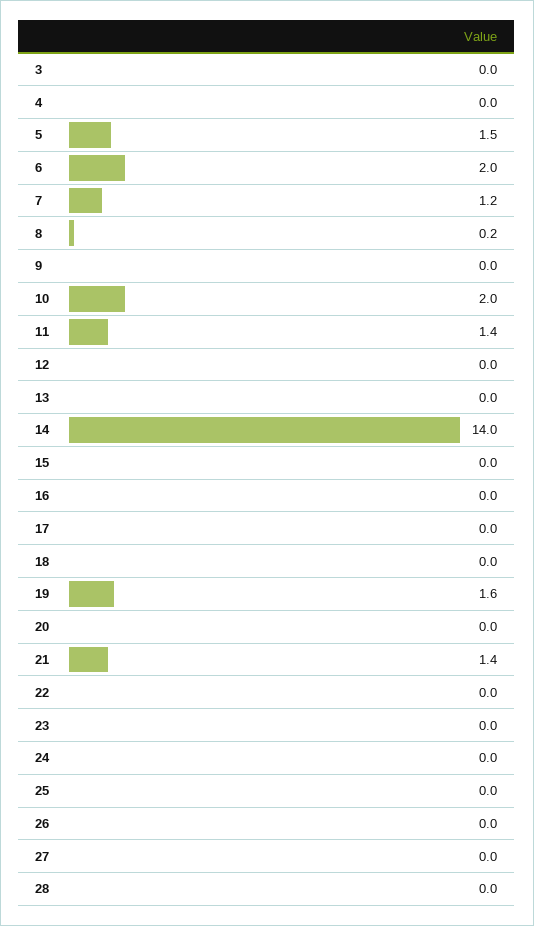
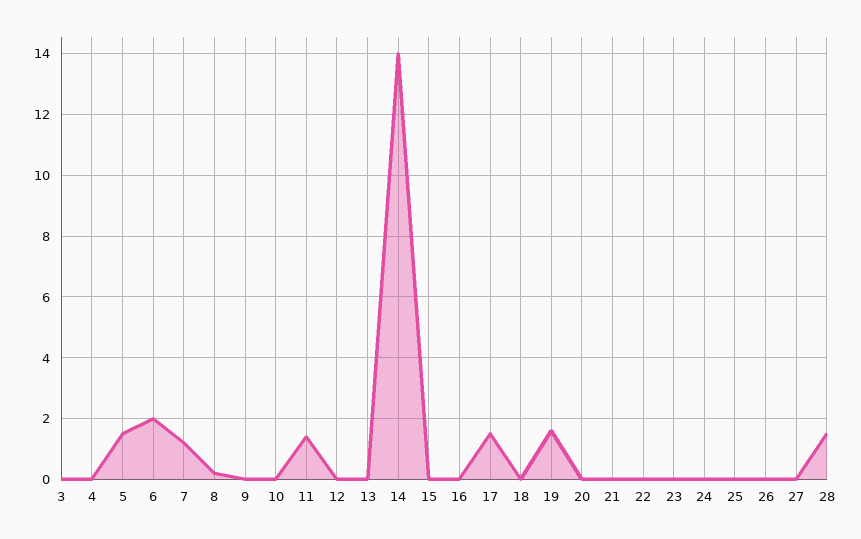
10: 2 -> 0
17: 0 -> 1.5
21: 1.4 -> 0
28: 0 -> 1.5

